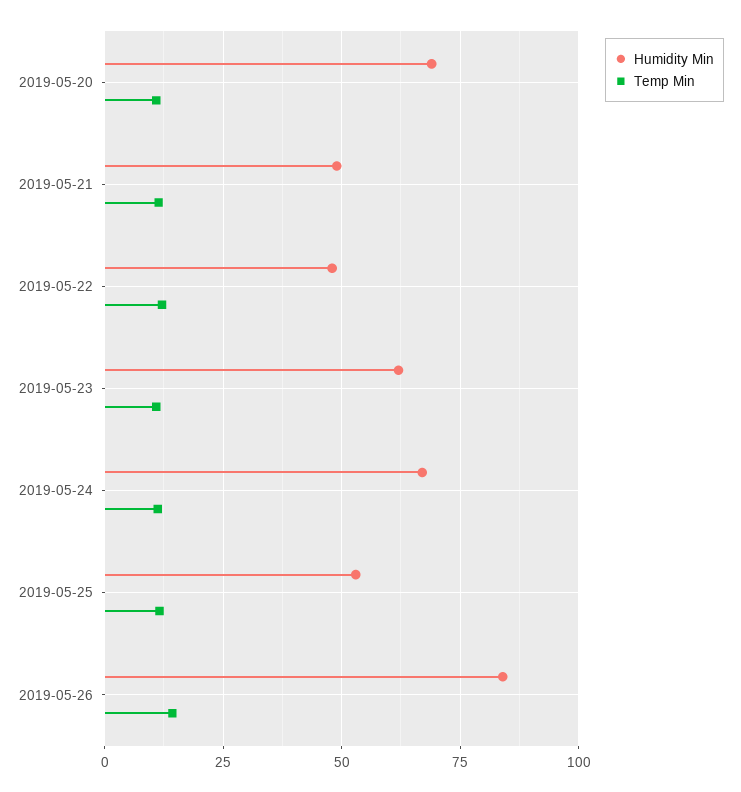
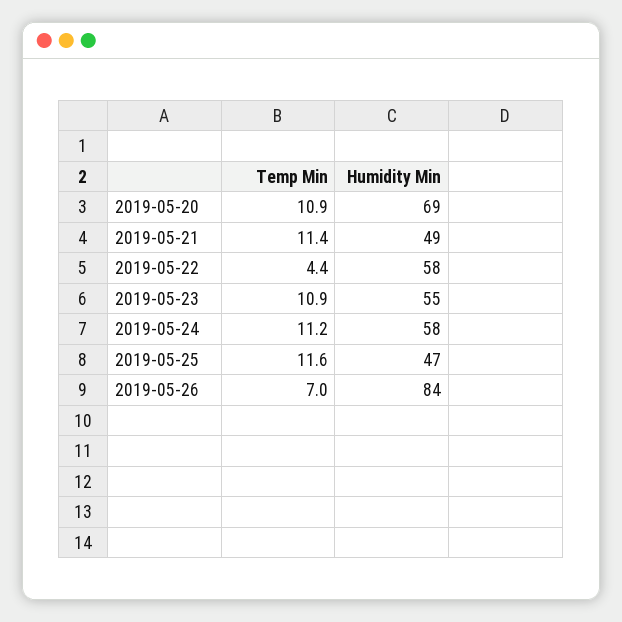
Humidity Min, 2019-05-22: 47.5 -> 58
Temp Min, 2019-05-22: 12.5 -> 4.4
Humidity Min, 2019-05-23: 62.5 -> 55
Humidity Min, 2019-05-24: 67.5 -> 58
Humidity Min, 2019-05-25: 52.5 -> 47
Temp Min, 2019-05-26: 15 -> 7

